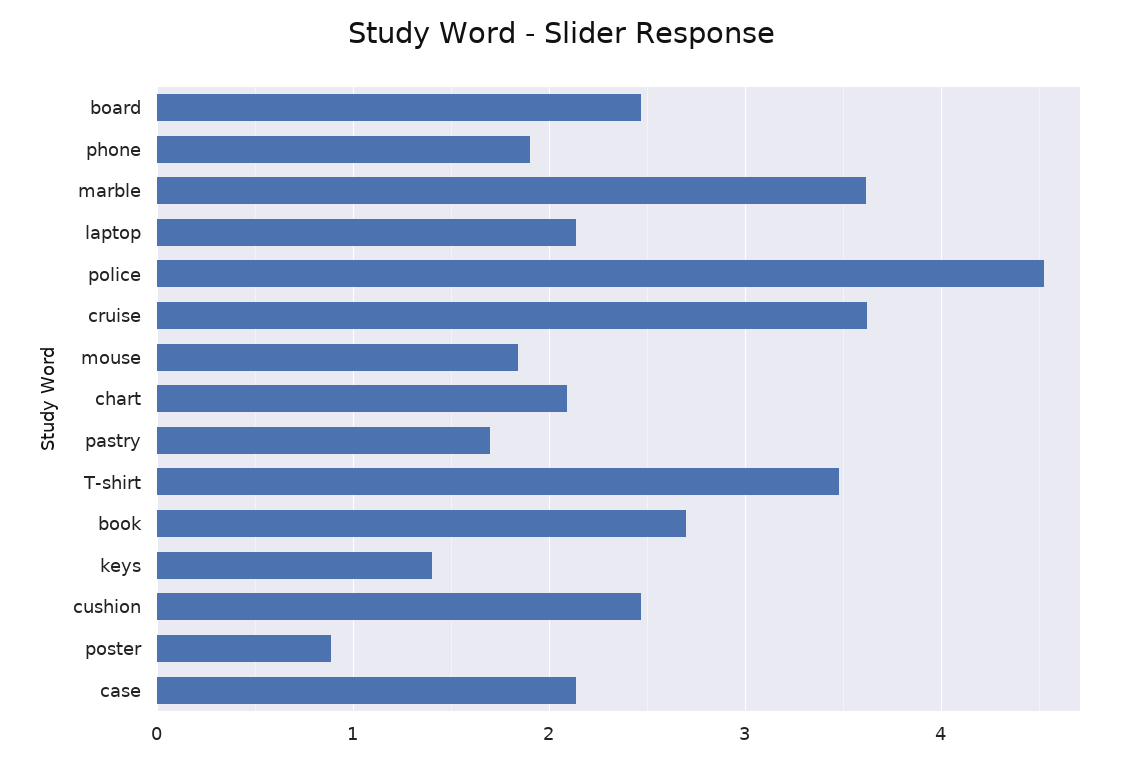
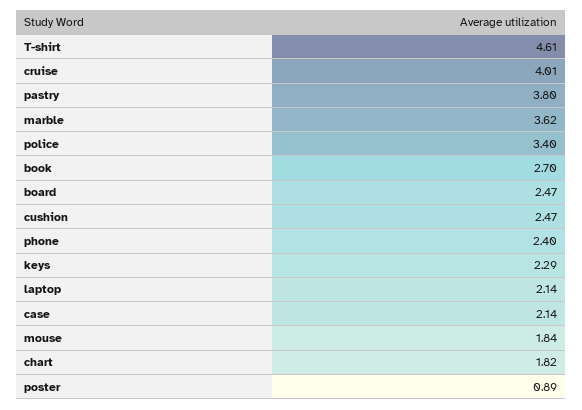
phone: 1.9 -> 2.4
police: 4.5 -> 3.4
cruise: 3.6 -> 4.01
chart: 2.1 -> 1.82
pastry: 1.7 -> 3.8
T-shirt: 3.5 -> 4.61
keys: 1.4 -> 2.29

